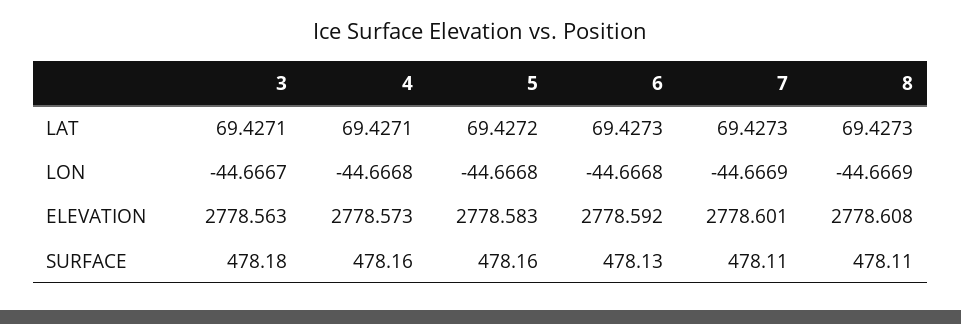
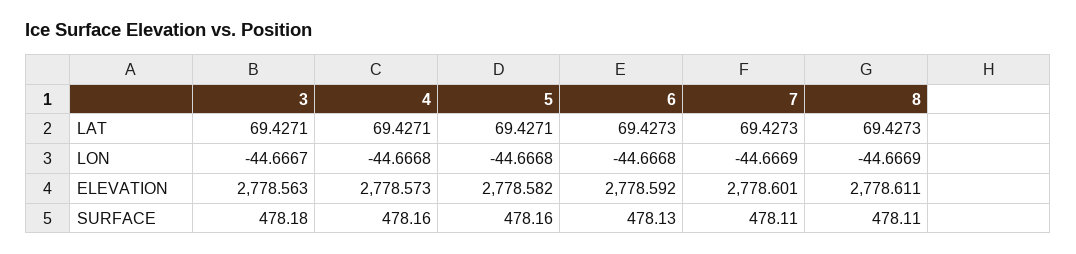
5, LAT: 69.4272 -> 69.4271
5, ELEVATION: 2778.583 -> 2778.582
8, ELEVATION: 2778.608 -> 2778.611

